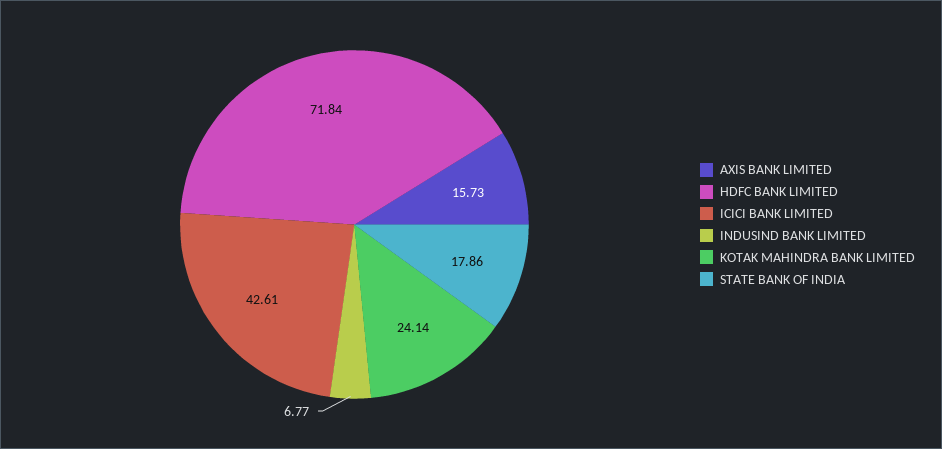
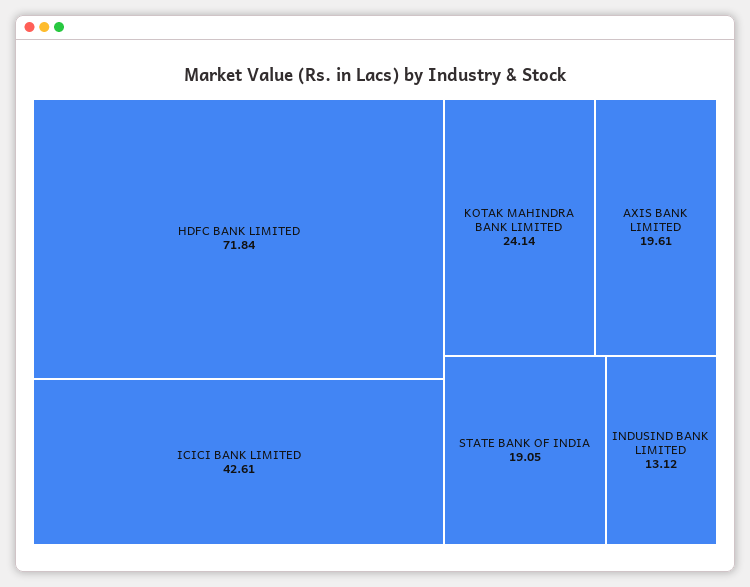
AXIS BANK LIMITED: 15.73 -> 19.61
INDUSIND BANK LIMITED: 6.77 -> 13.12
STATE BANK OF INDIA: 17.86 -> 19.05

